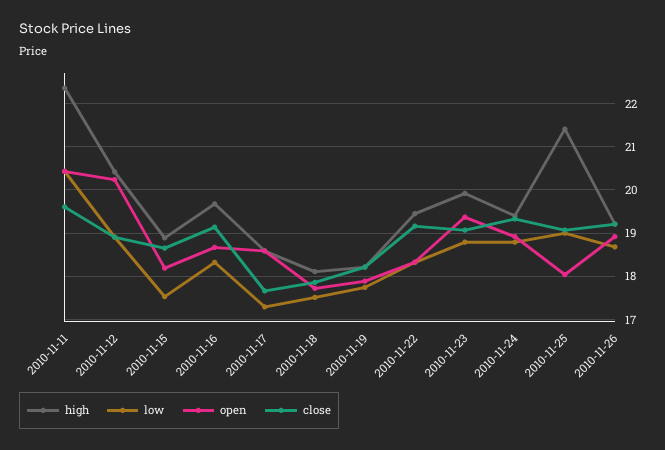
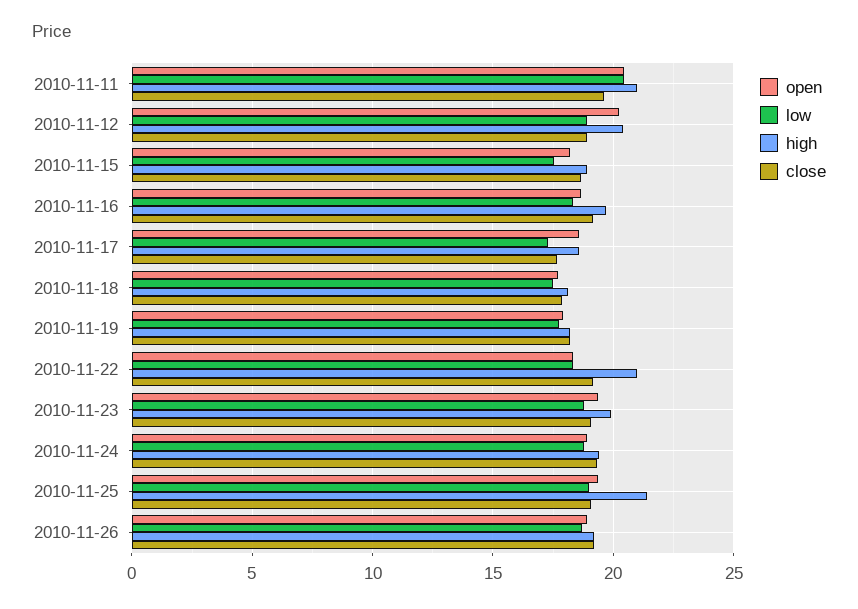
high, 2010-11-11: 22.4 -> 21
high, 2010-11-22: 19.4 -> 21
open, 2010-11-25: 18 -> 19.5

